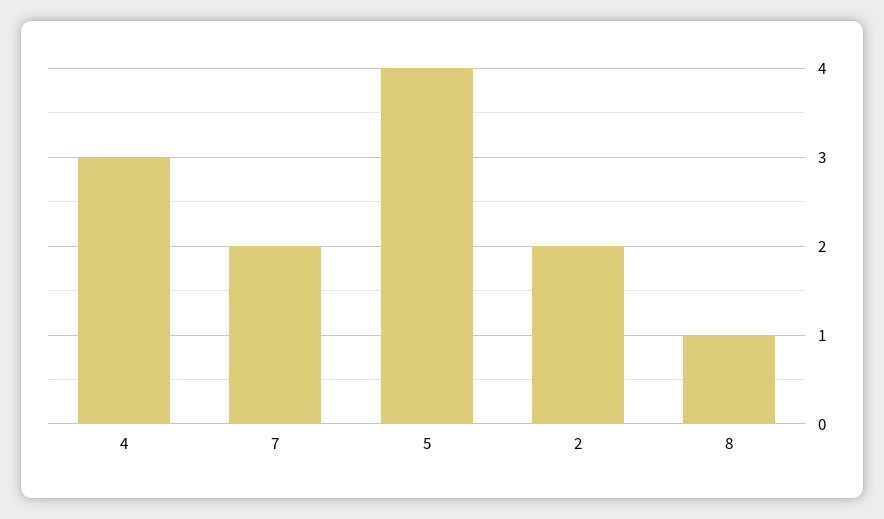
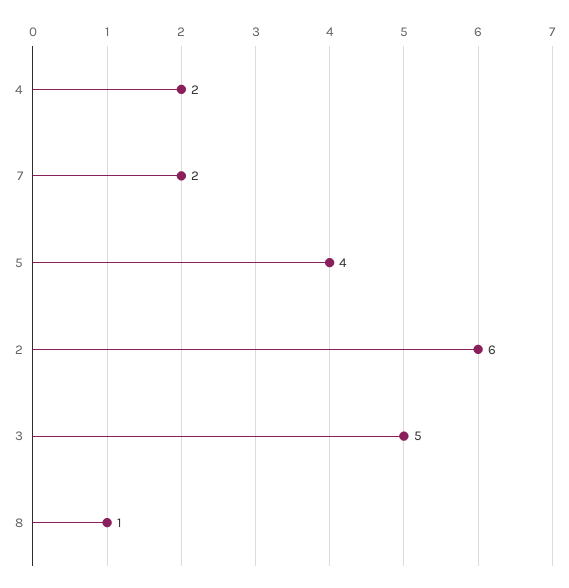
4: 3 -> 2
2: 2 -> 6
3: none -> 5

